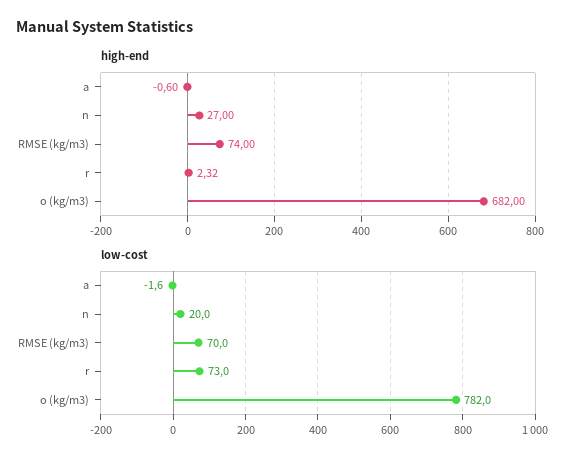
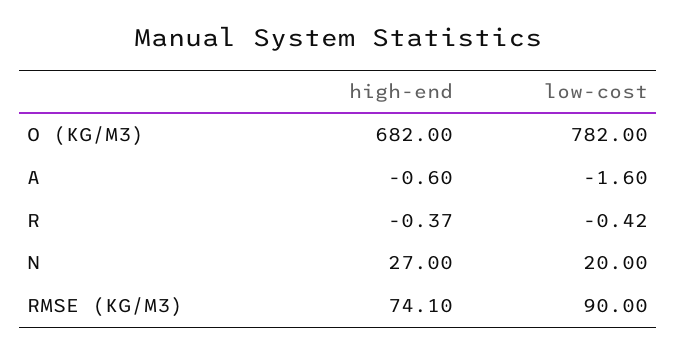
high-end, RMSE (kg/m3): 74 -> 74.1
high-end, r: 2.32 -> -0.37
low-cost, RMSE (kg/m3): 70 -> 90
low-cost, r: 73 -> -0.42

